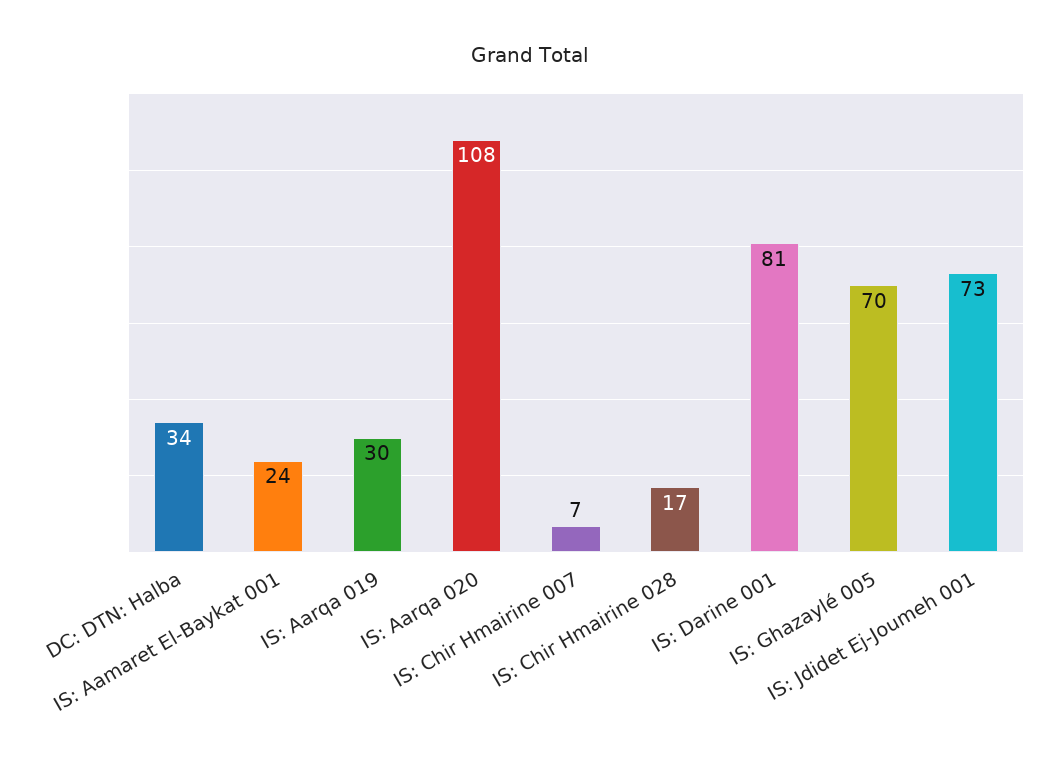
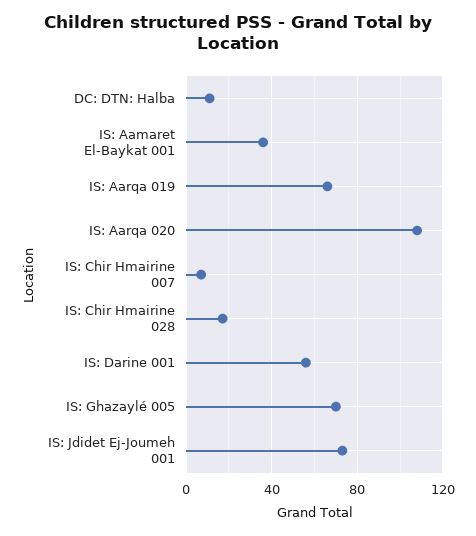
DC: DTN: Halba: 34 -> 10
IS: Aamaret El-Baykat 001: 24 -> 35
IS: Aarqa 019: 30 -> 65
IS: Darine 001: 81 -> 55

